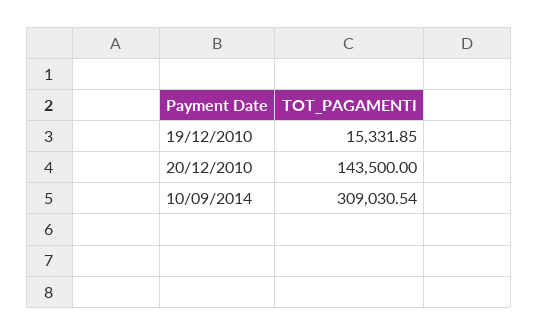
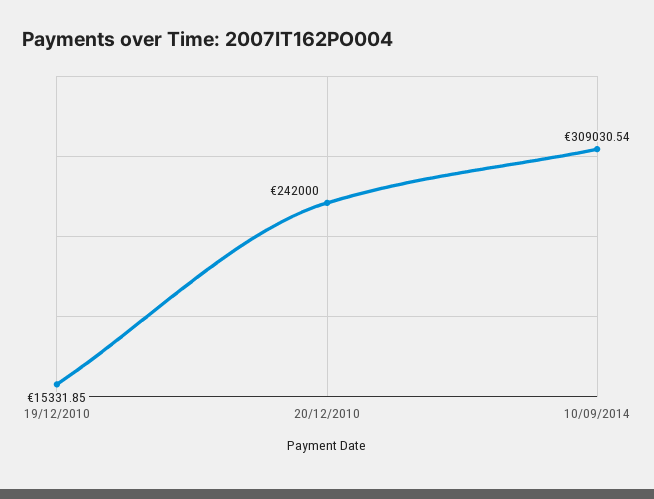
20/12/2010: 143500 -> 242000

